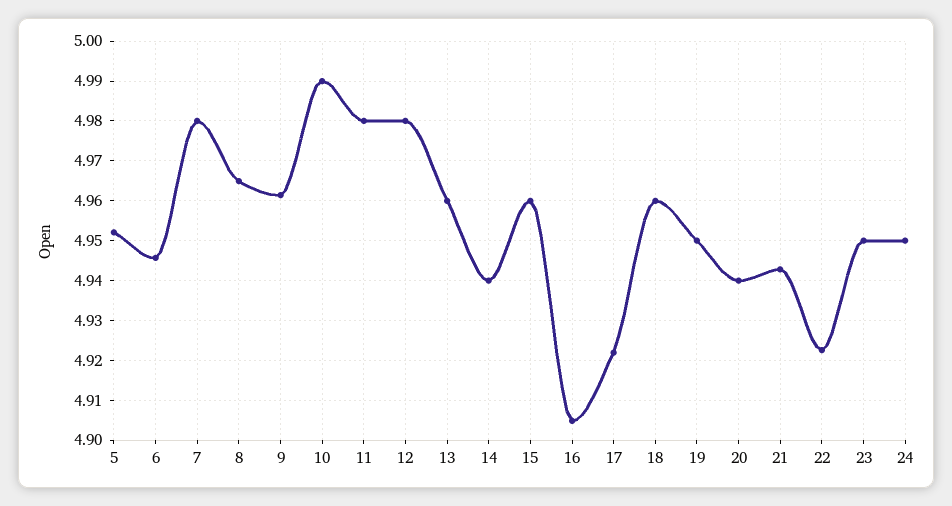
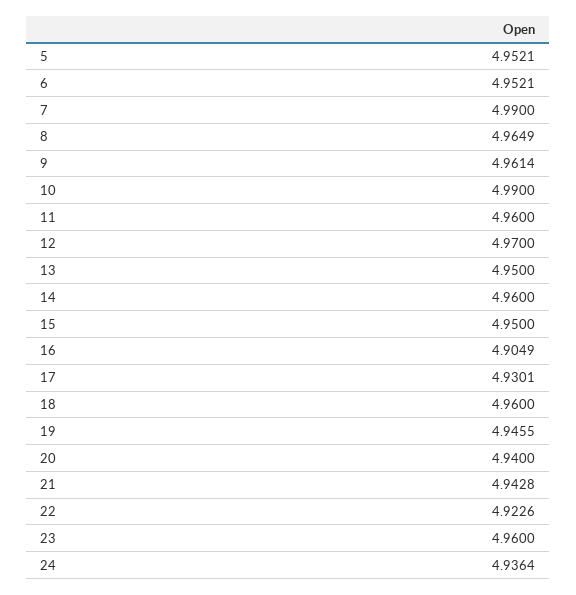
6: 4.946 -> 4.9521
7: 4.98 -> 4.99
11: 4.98 -> 4.96
12: 4.98 -> 4.97
13: 4.96 -> 4.95
14: 4.94 -> 4.96
15: 4.96 -> 4.95
17: 4.922 -> 4.9301
19: 4.95 -> 4.9455
23: 4.95 -> 4.96
24: 4.95 -> 4.9364

